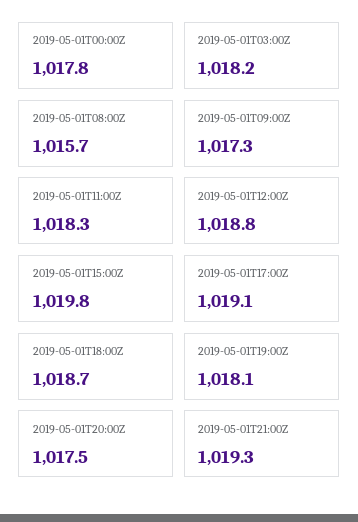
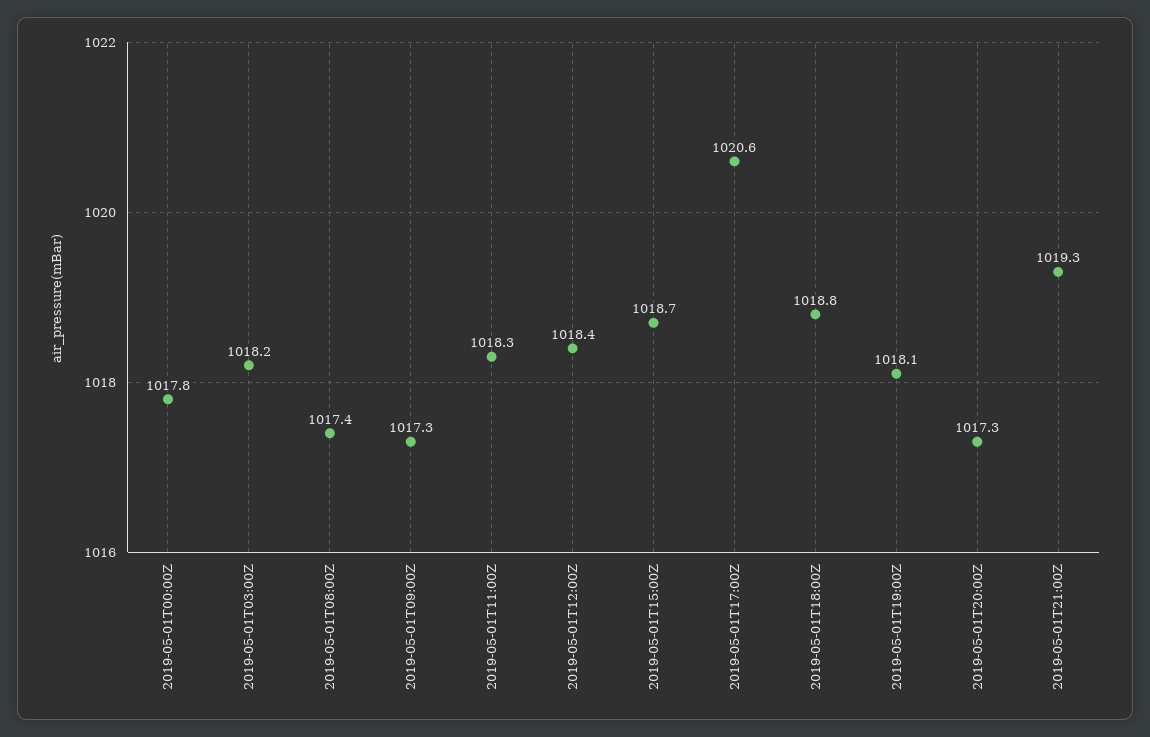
2019-05-01T08:00Z: 1015.7 -> 1017.4
2019-05-01T12:00Z: 1018.8 -> 1018.4
2019-05-01T15:00Z: 1019.8 -> 1018.7
2019-05-01T17:00Z: 1019.1 -> 1020.6
2019-05-01T18:00Z: 1018.7 -> 1018.8
2019-05-01T20:00Z: 1017.5 -> 1017.3

